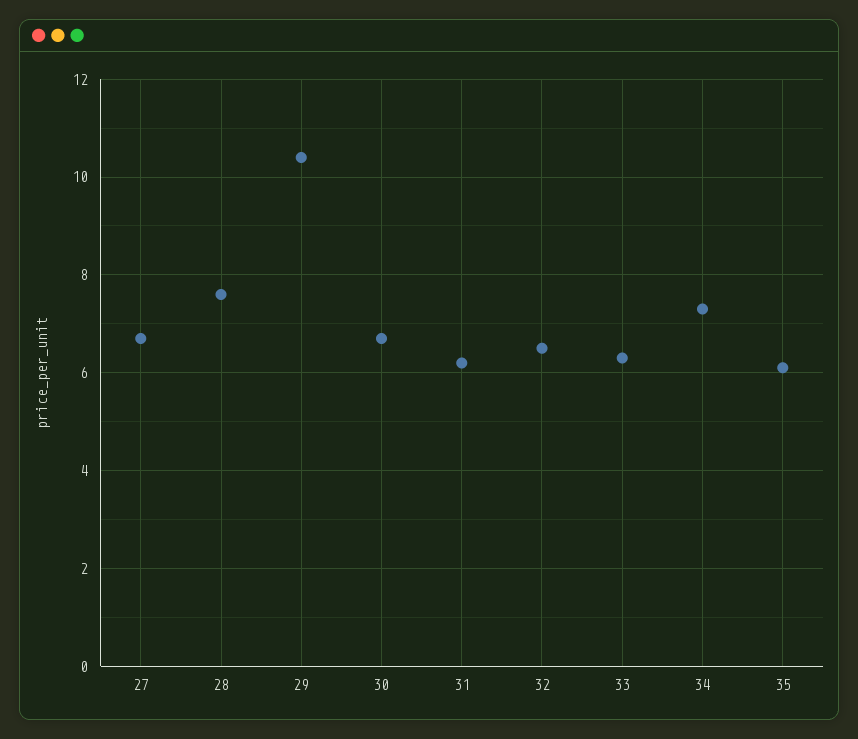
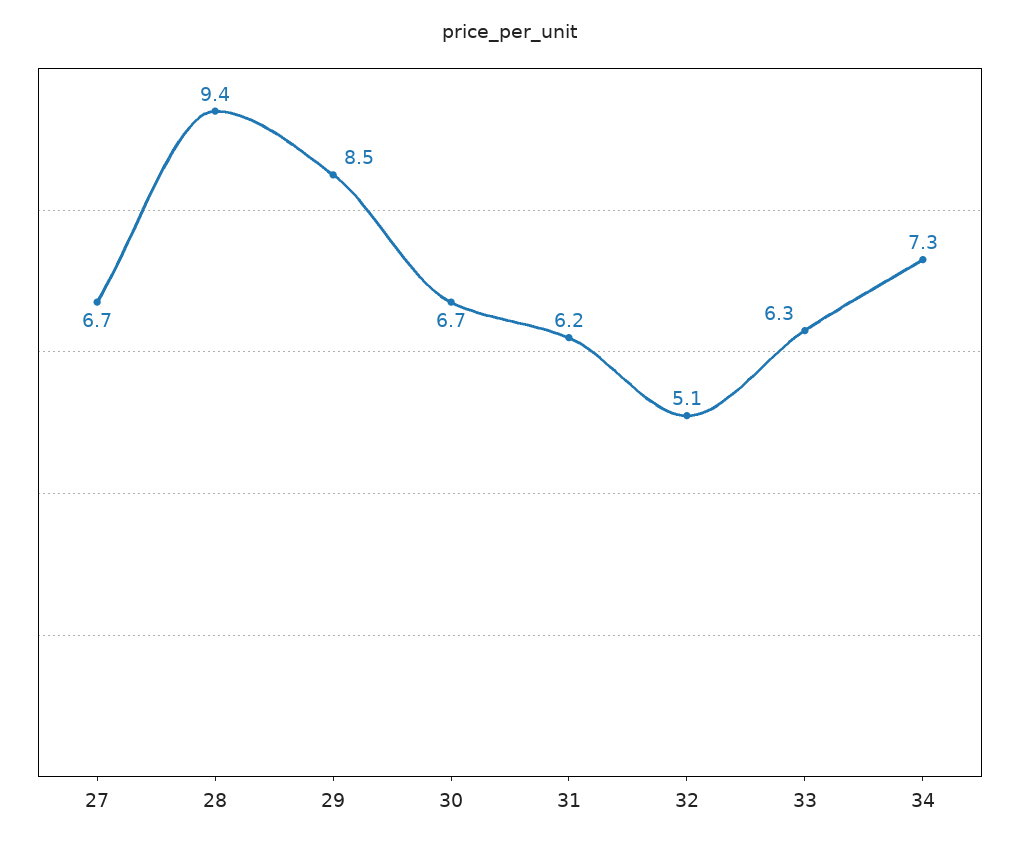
28: 7.5 -> 9.4
29: 10.5 -> 8.5
32: 6.5 -> 5.1
35: 6 -> none

